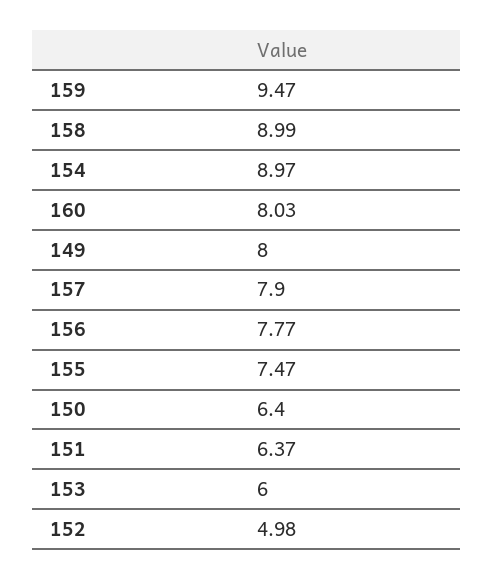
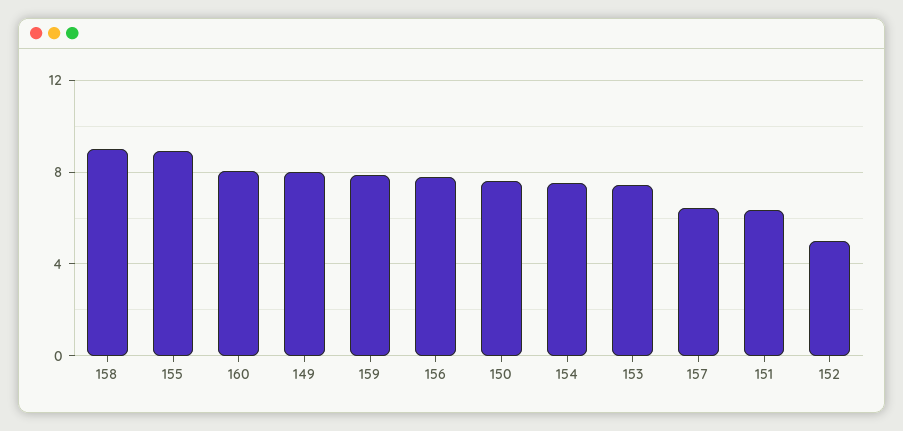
159: 9.47 -> 8
154: 8.97 -> 7.5
157: 7.9 -> 6.5
155: 7.47 -> 9
150: 6.4 -> 7.5
153: 6 -> 7.5

